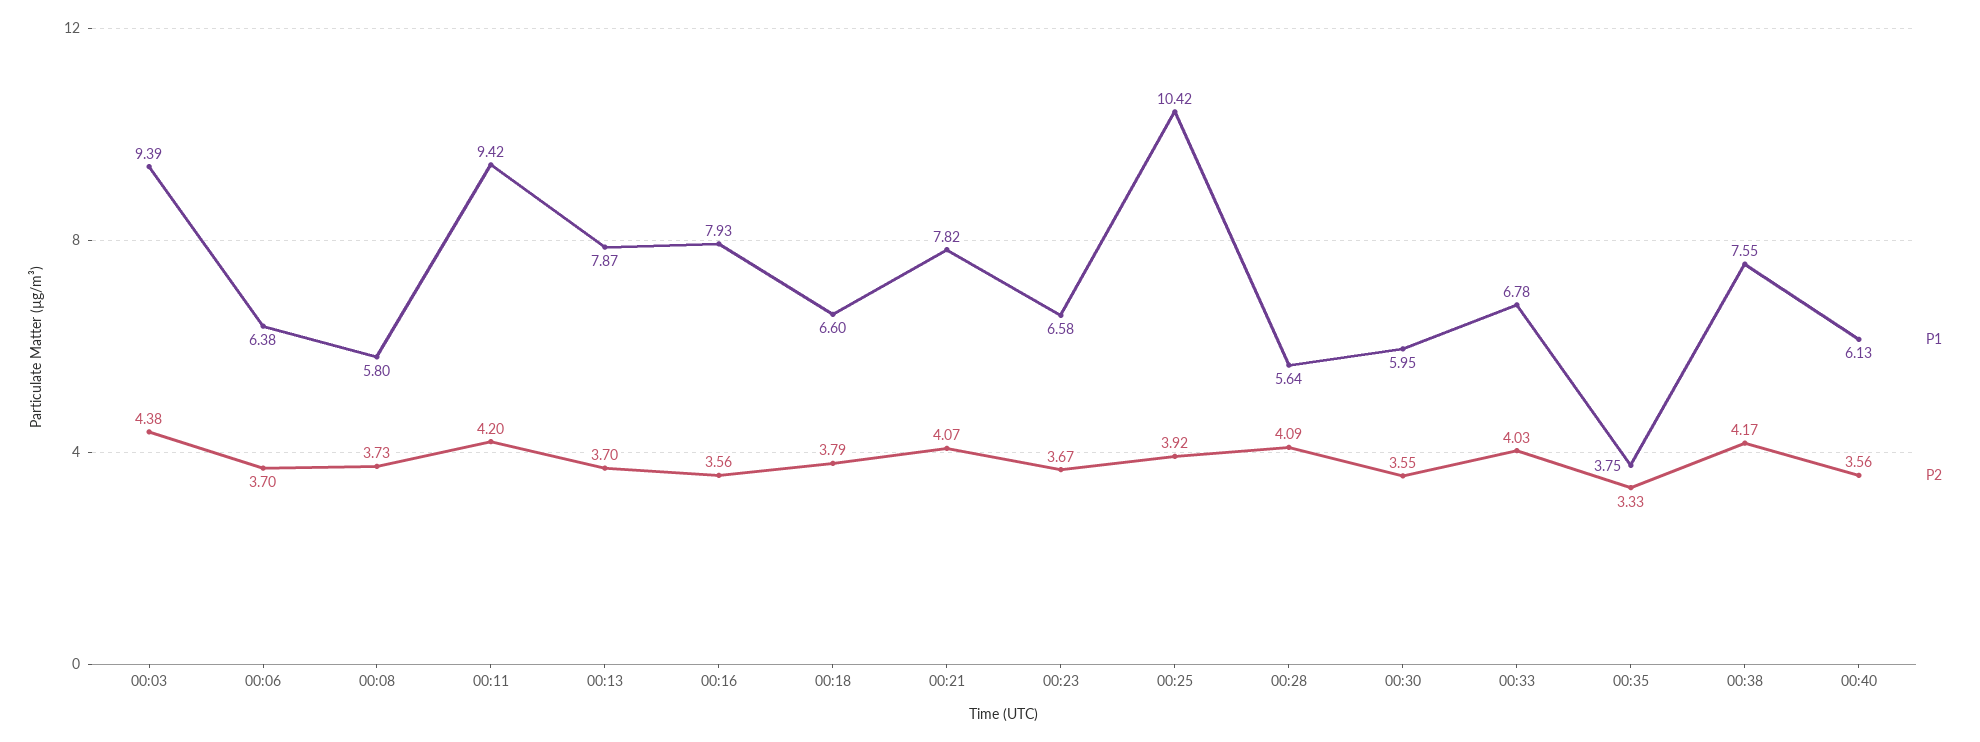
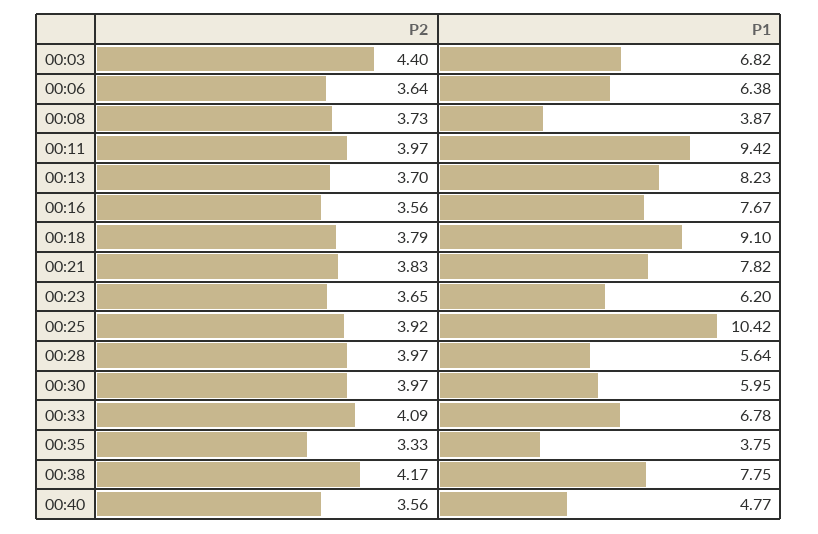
P1, 00:03: 9.39 -> 6.82
P2, 00:03: 4.38 -> 4.4
P2, 00:06: 3.7 -> 3.64
P1, 00:08: 5.8 -> 3.87
P2, 00:11: 4.2 -> 3.97
P1, 00:13: 7.87 -> 8.23
P1, 00:16: 7.93 -> 7.67
P1, 00:18: 6.6 -> 9.1
P2, 00:21: 4.07 -> 3.83
P1, 00:23: 6.58 -> 6.2
P2, 00:23: 3.67 -> 3.65
P2, 00:28: 4.09 -> 3.97
P2, 00:30: 3.55 -> 3.97
P2, 00:33: 4.03 -> 4.09
P1, 00:38: 7.55 -> 7.75
P1, 00:40: 6.13 -> 4.77

